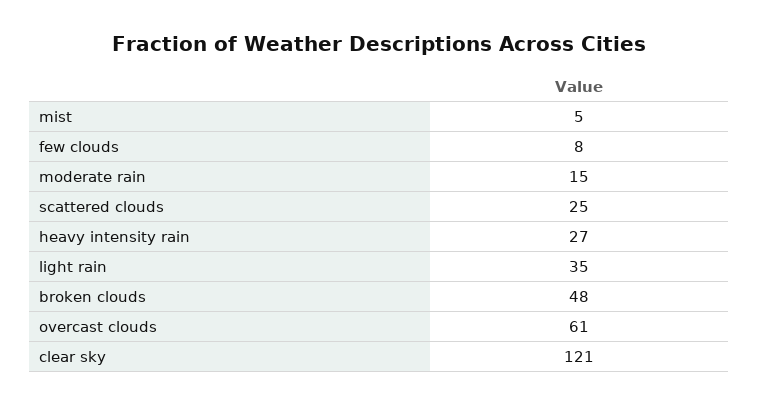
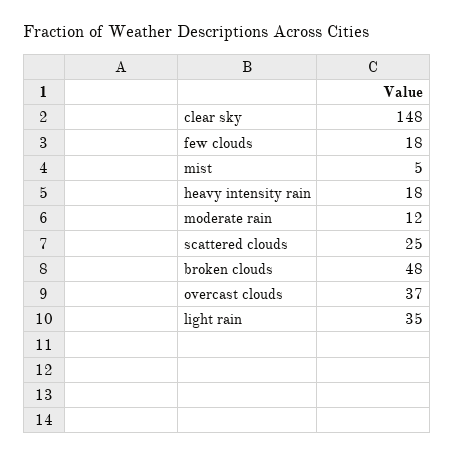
few clouds: 8 -> 18
moderate rain: 15 -> 12
heavy intensity rain: 27 -> 18
overcast clouds: 61 -> 37
clear sky: 121 -> 148

